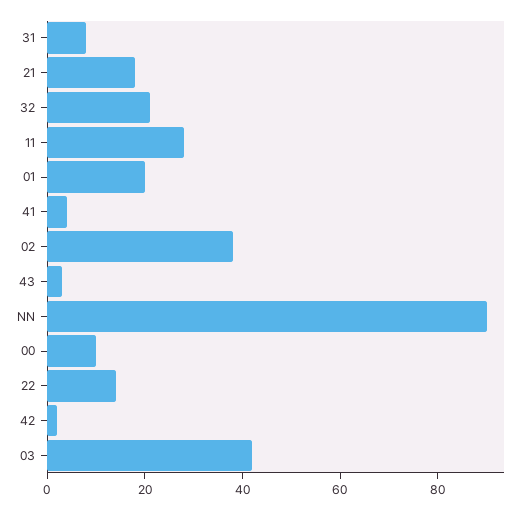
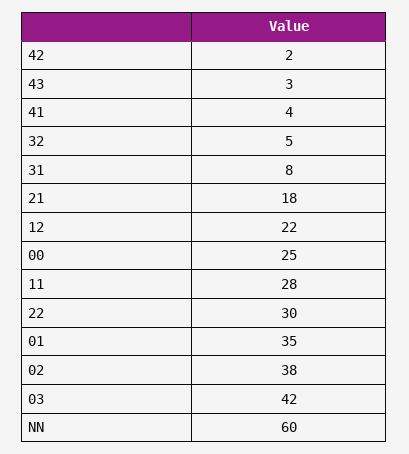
32: 20 -> 5
01: 20 -> 35
NN: 90 -> 60
00: 10 -> 25
22: 15 -> 30
12: none -> 22

